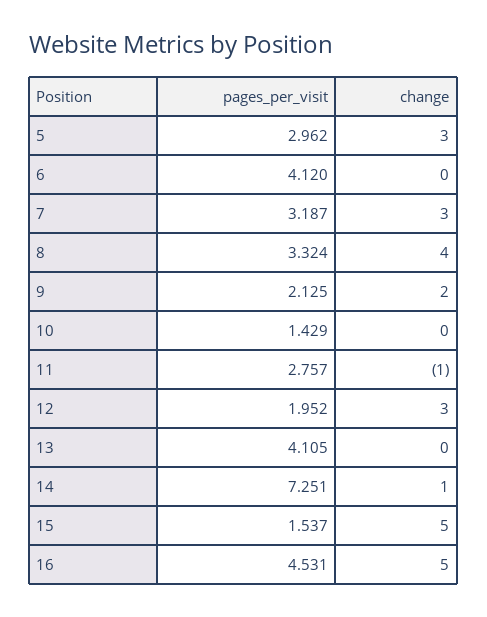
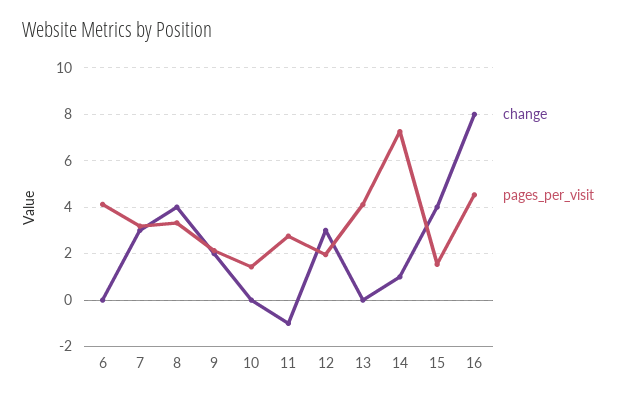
pages_per_visit, 5: 2.962 -> none
change, 5: 3 -> none
change, 15: 5 -> 4
change, 16: 5 -> 8

